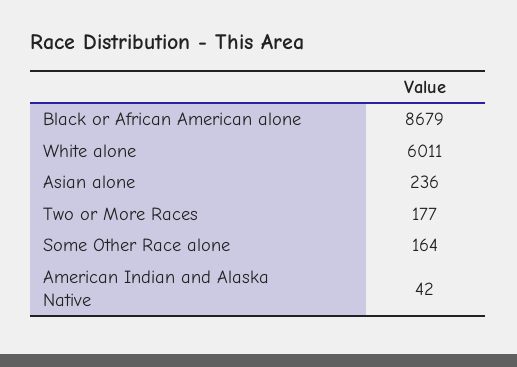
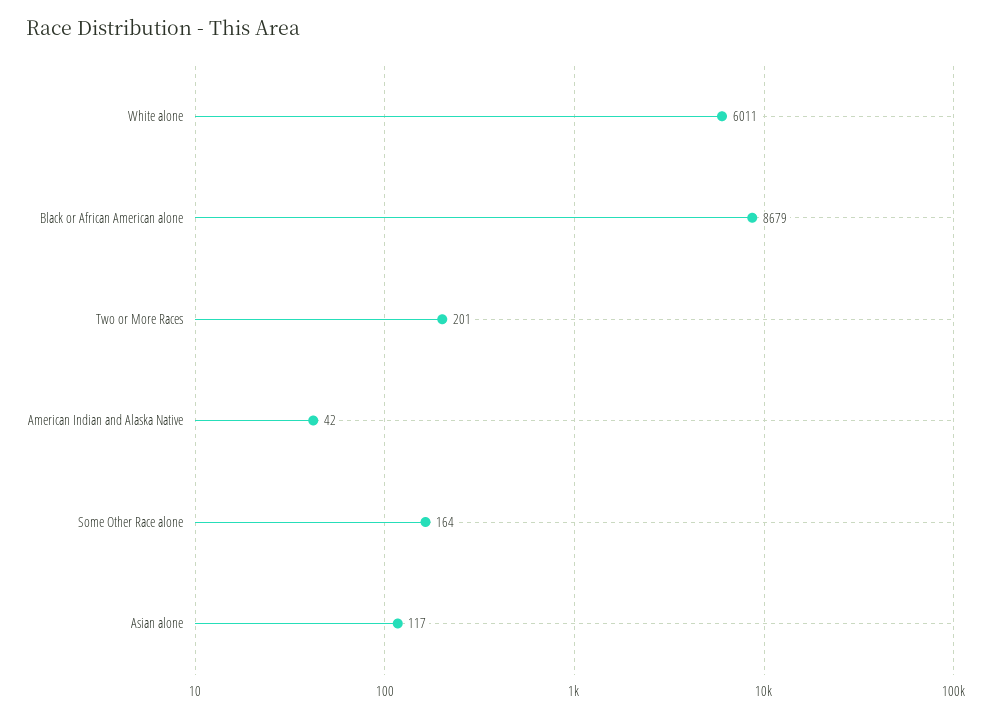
Asian alone: 236 -> 117
Two or More Races: 177 -> 201

